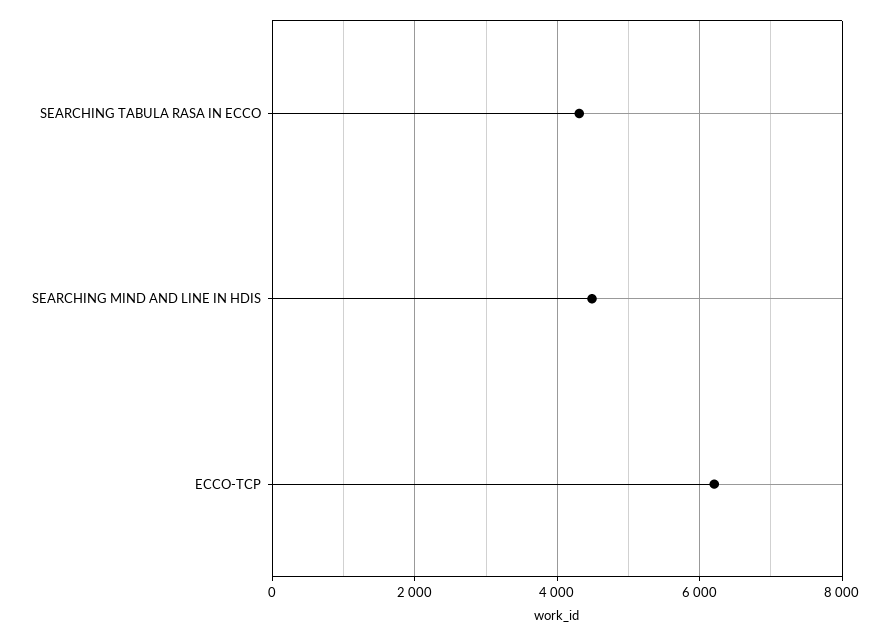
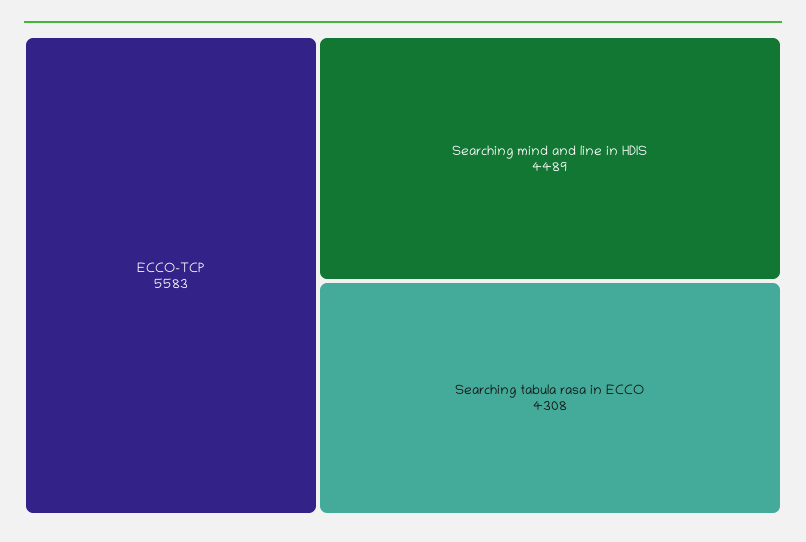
ECCO-TCP: 6200 -> 5583

